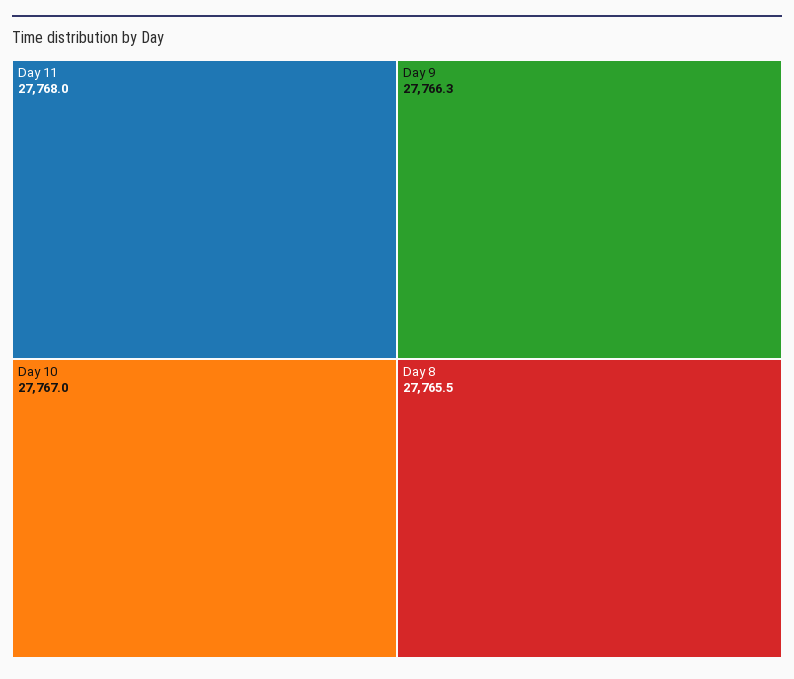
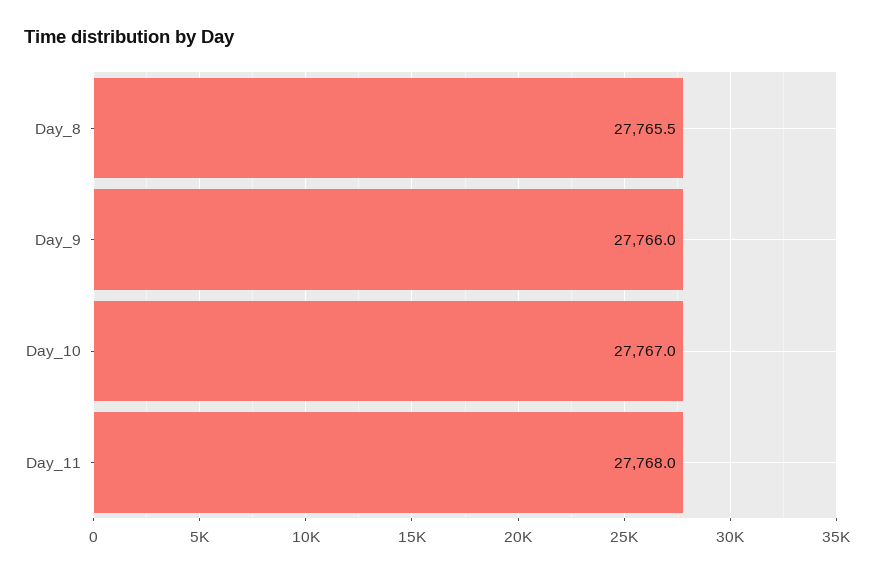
Day 9: 27766.3 -> 27766

